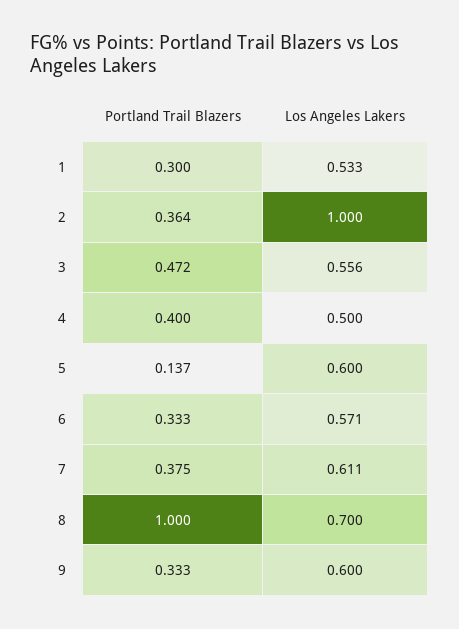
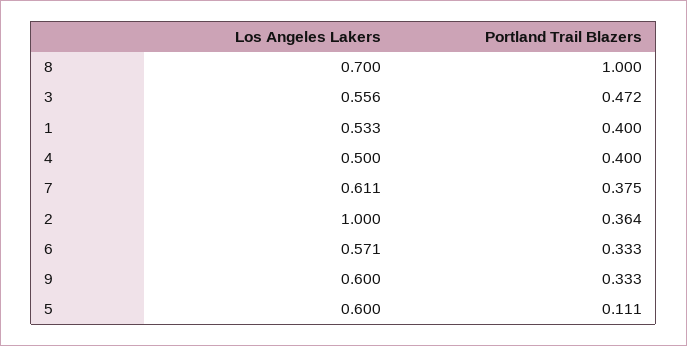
Portland Trail Blazers, 1: 0.3 -> 0.4
Portland Trail Blazers, 5: 0.137 -> 0.111

